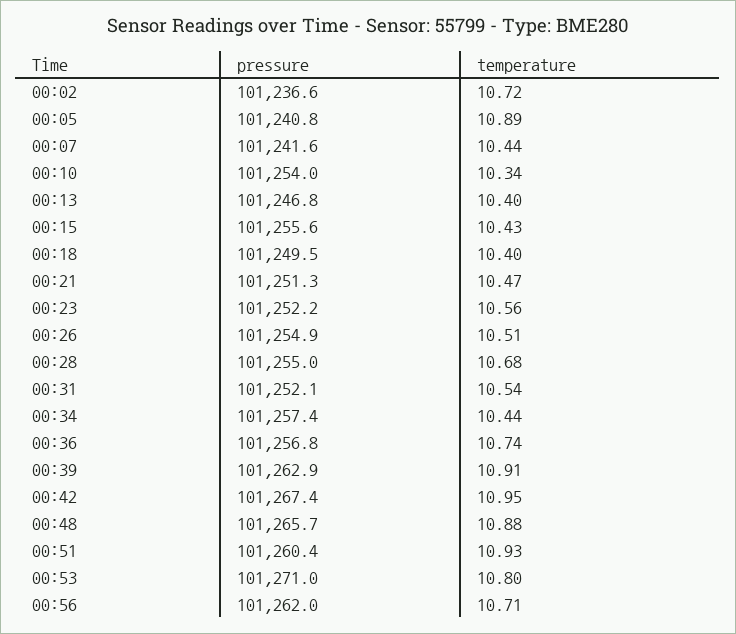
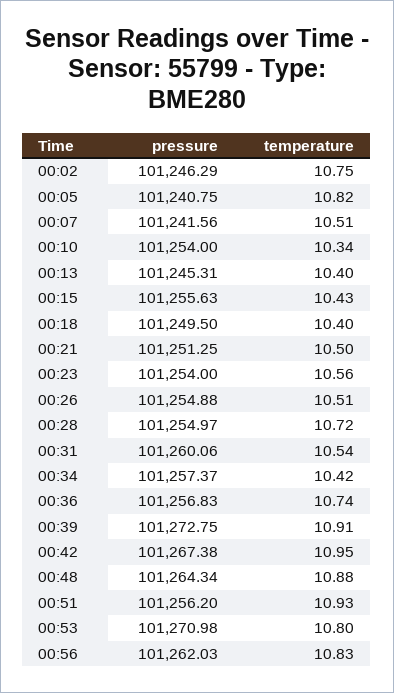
pressure, 00:02: 101236.6 -> 101246.29
temperature, 00:02: 10.72 -> 10.75
temperature, 00:05: 10.89 -> 10.82
temperature, 00:07: 10.44 -> 10.51
pressure, 00:13: 101246.8 -> 101245.31
temperature, 00:21: 10.47 -> 10.5
pressure, 00:23: 101252.2 -> 101254
temperature, 00:28: 10.68 -> 10.72
pressure, 00:31: 101252.1 -> 101260.06
temperature, 00:34: 10.44 -> 10.42
pressure, 00:39: 101262.9 -> 101272.75
pressure, 00:48: 101265.7 -> 101264.34
pressure, 00:51: 101260.4 -> 101256.2
temperature, 00:56: 10.71 -> 10.83

